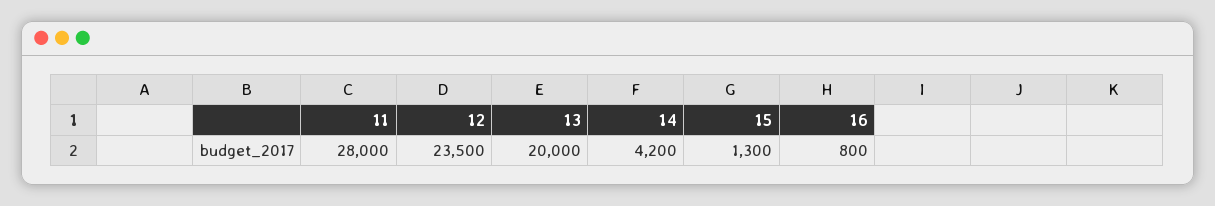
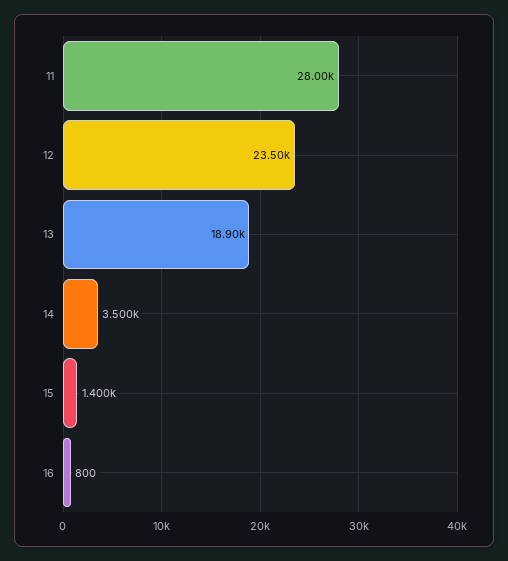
13: 20000 -> 18900
14: 4200 -> 3500
15: 1300 -> 1400

